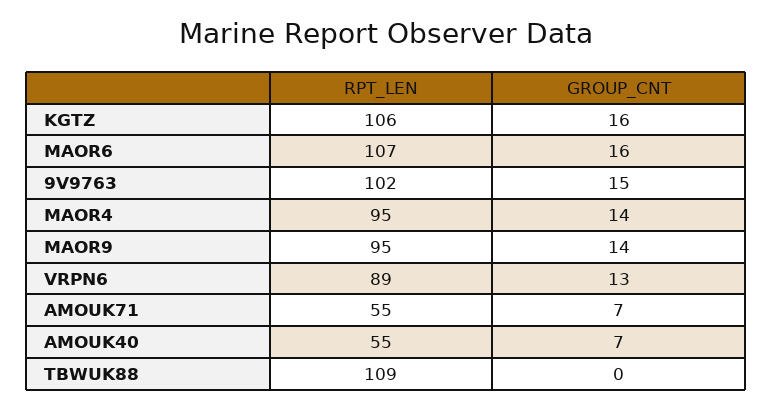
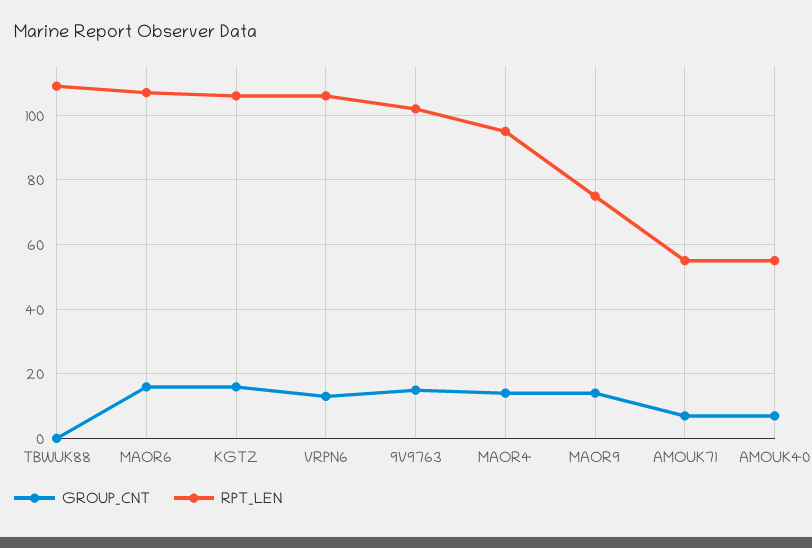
RPT_LEN, MAOR9: 95 -> 75
RPT_LEN, VRPN6: 89 -> 105

